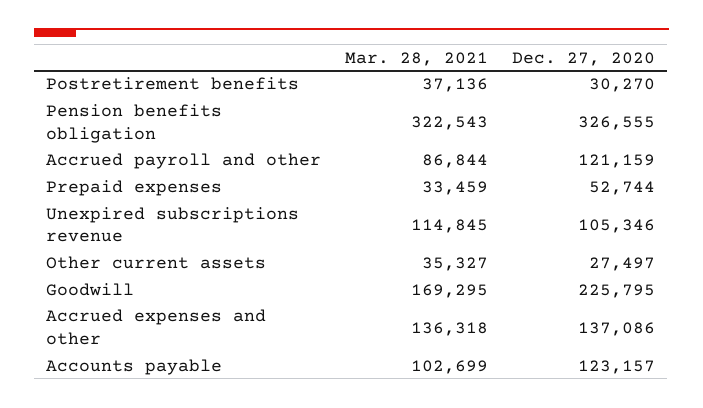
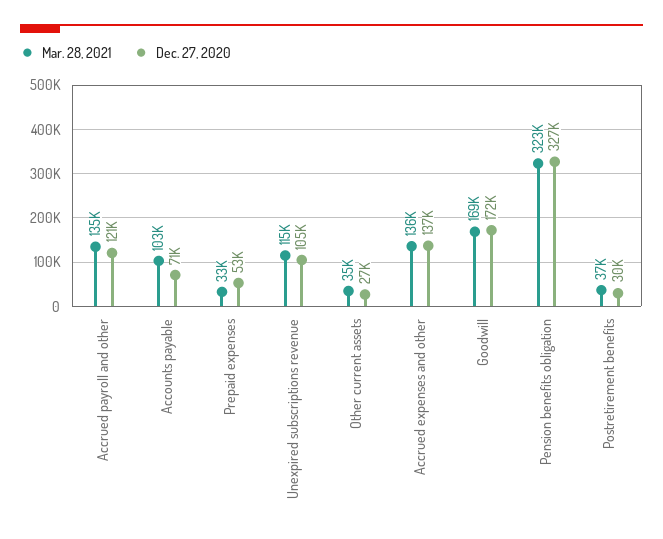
Mar. 28, 2021, Accrued payroll and other: 86844 -> 135000
Dec. 27, 2020, Goodwill: 225795 -> 172000
Dec. 27, 2020, Accounts payable: 123157 -> 71000

